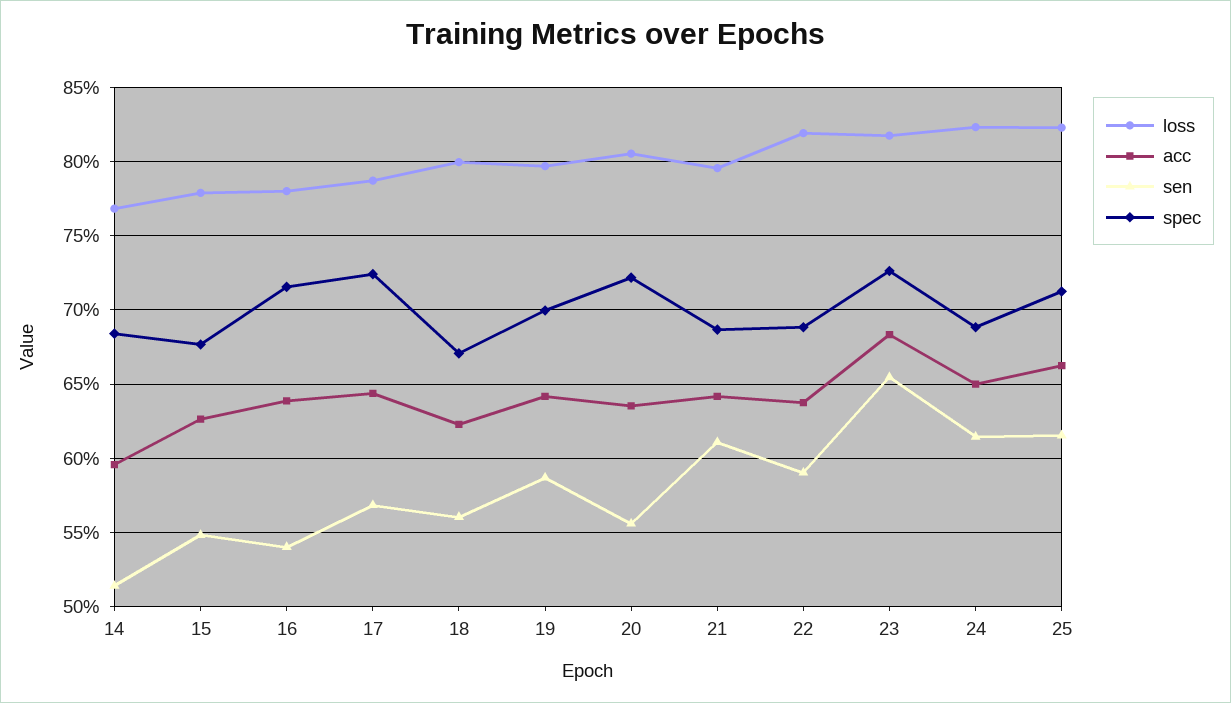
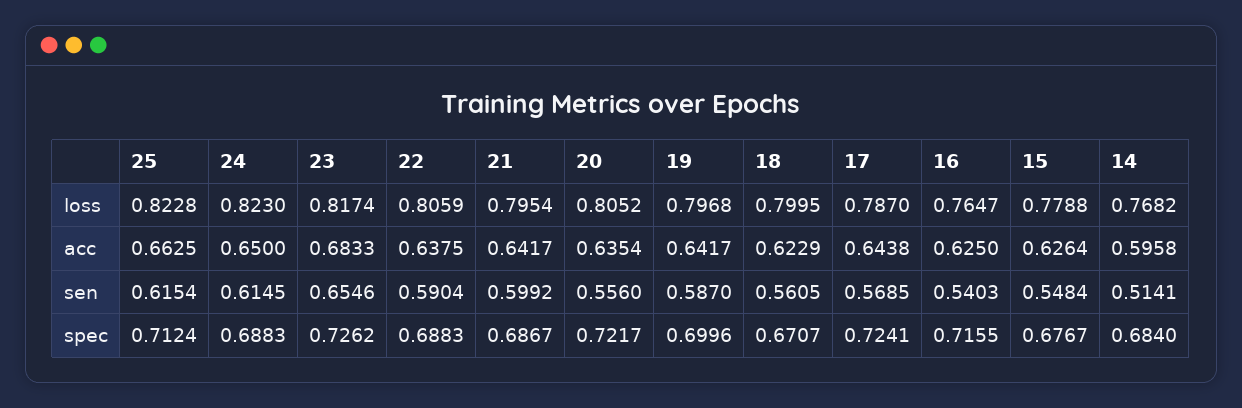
loss, 16: 0.78 -> 0.7647
acc, 16: 0.64 -> 0.625
sen, 21: 0.61 -> 0.5992
loss, 22: 0.82 -> 0.8059

